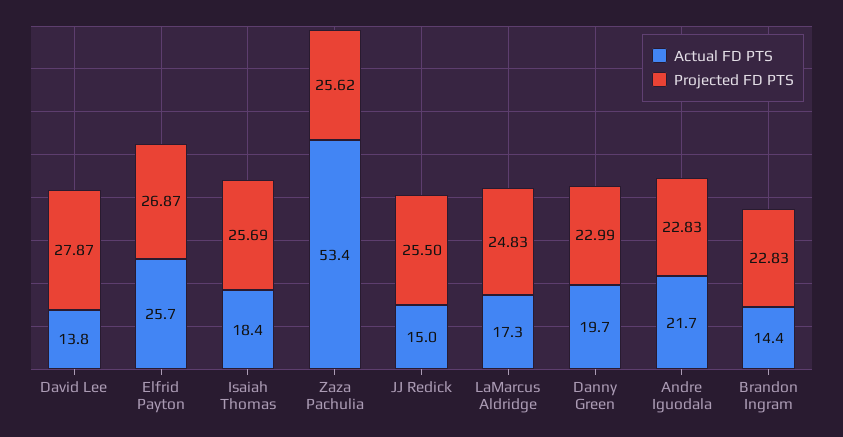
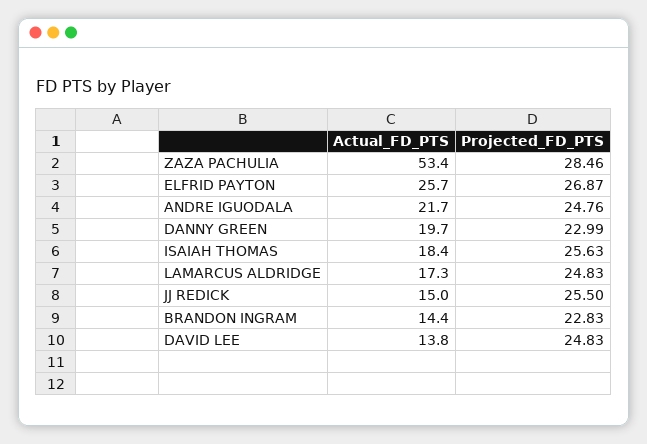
Projected FD PTS, David Lee: 27.87 -> 24.83
Projected FD PTS, Isaiah Thomas: 25.69 -> 25.63
Projected FD PTS, Zaza Pachulia: 25.62 -> 28.46
Projected FD PTS, Andre Iguodala: 22.83 -> 24.76

